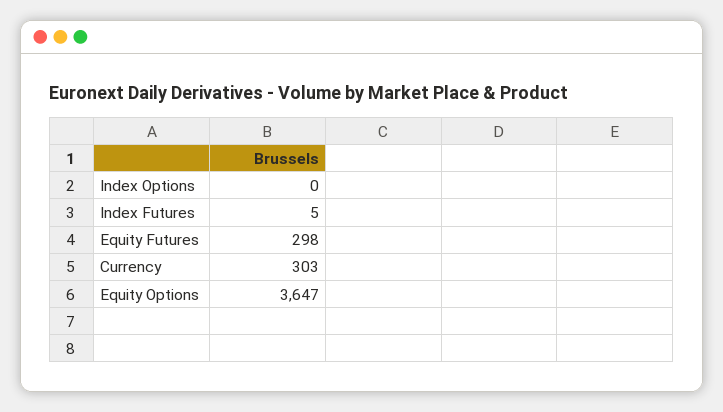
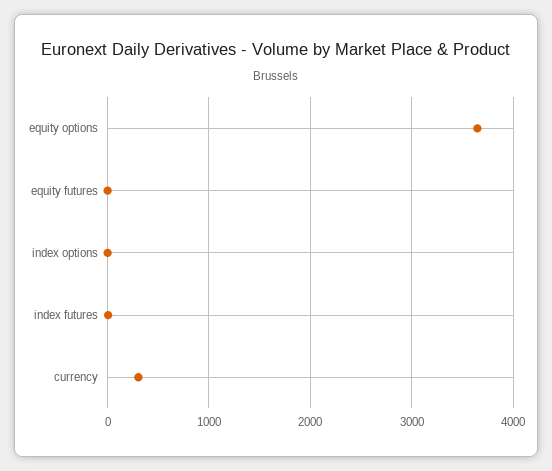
Equity Futures: 298 -> 0

